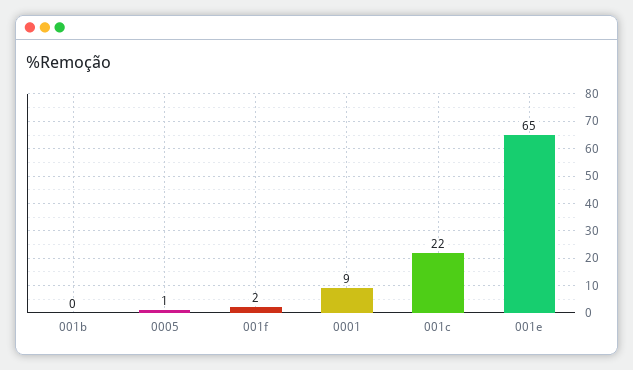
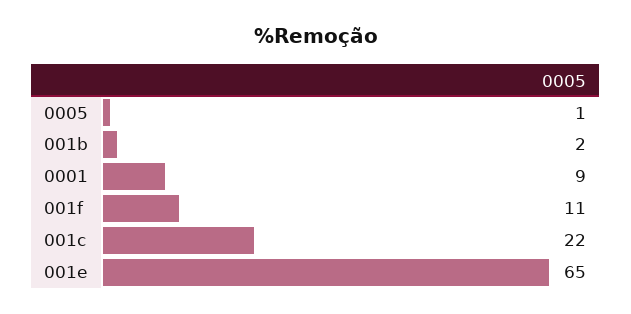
001b: 0 -> 2
001f: 2 -> 11

